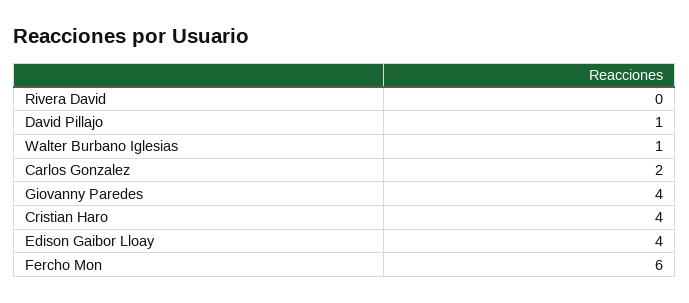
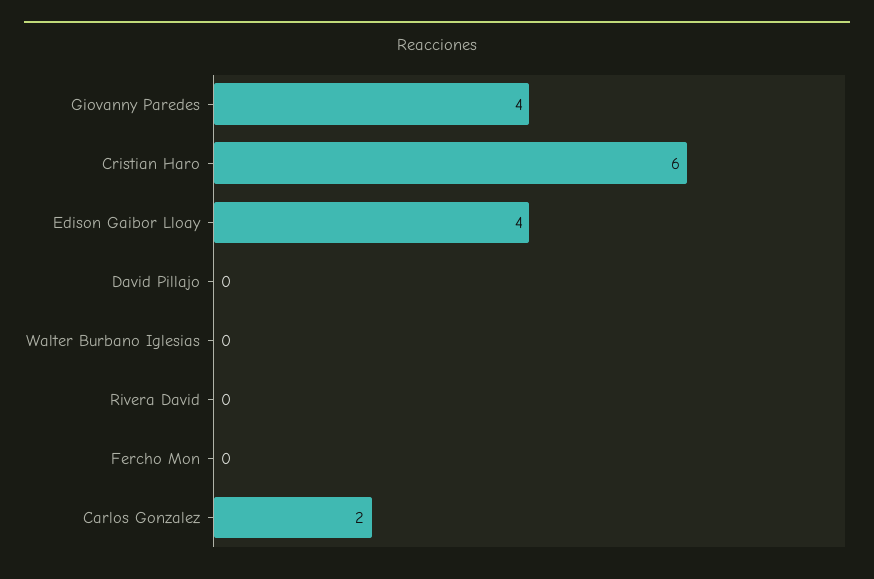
David Pillajo: 1 -> 0
Walter Burbano Iglesias: 1 -> 0
Cristian Haro: 4 -> 6
Fercho Mon: 6 -> 0

